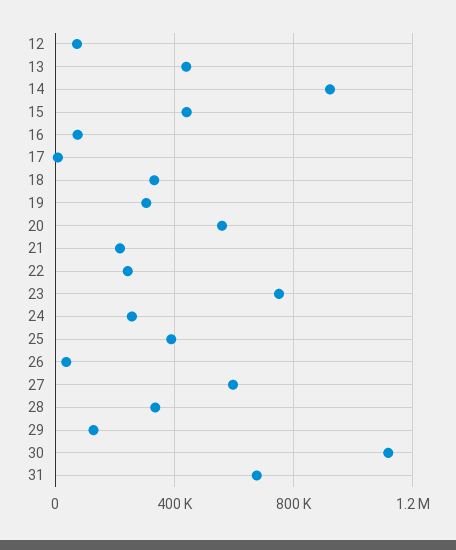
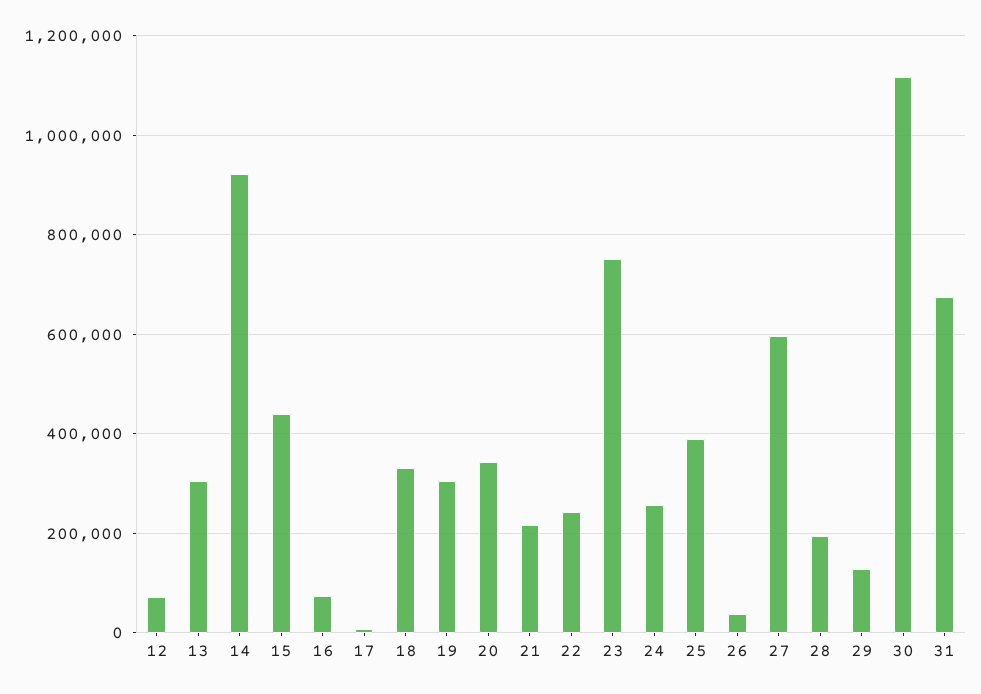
13: 450000 -> 300000
20: 550000 -> 340000
28: 350000 -> 200000

